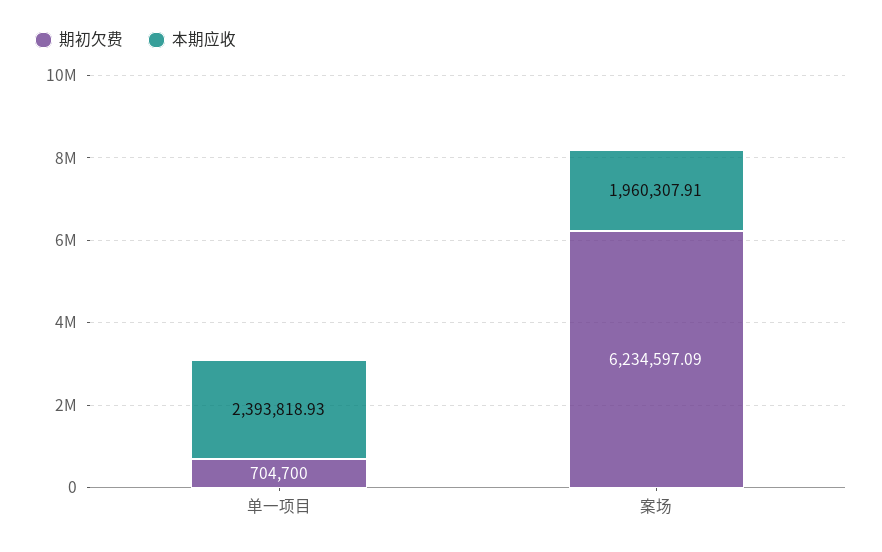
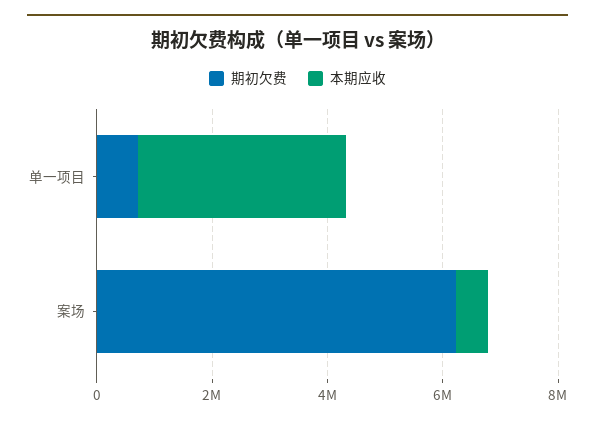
本期应收, 单一项目: 2393818.93 -> 3500000
本期应收, 案场: 1960307.91 -> 500000

